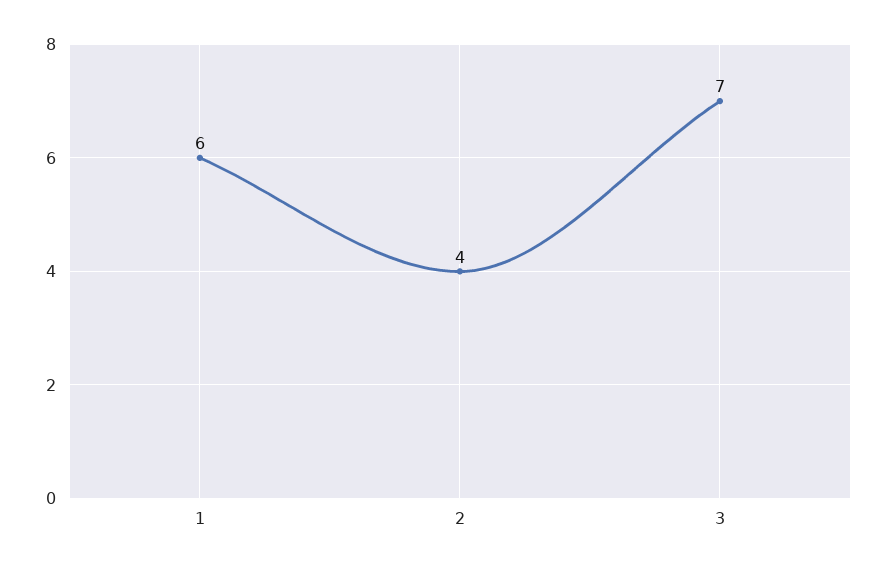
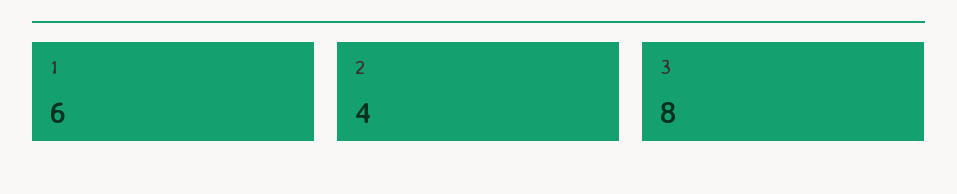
3: 7 -> 8

